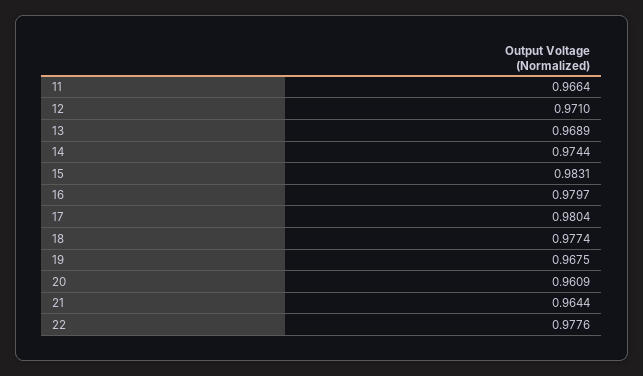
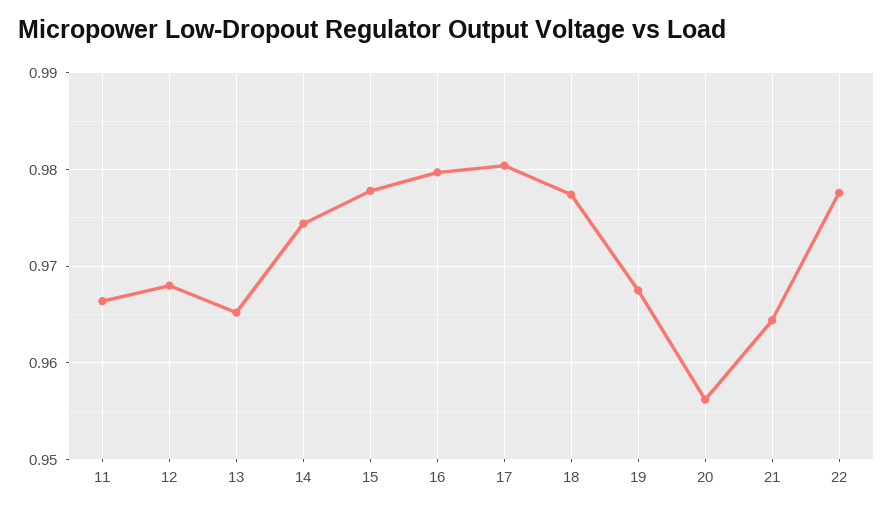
12: 0.971 -> 0.968
13: 0.9689 -> 0.965
15: 0.9831 -> 0.978
20: 0.9609 -> 0.956

